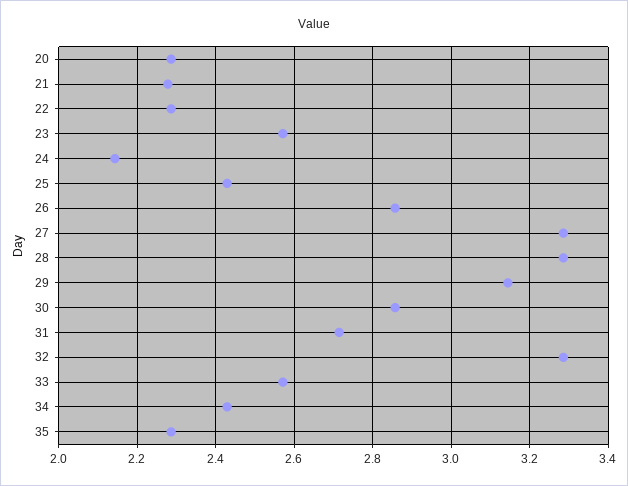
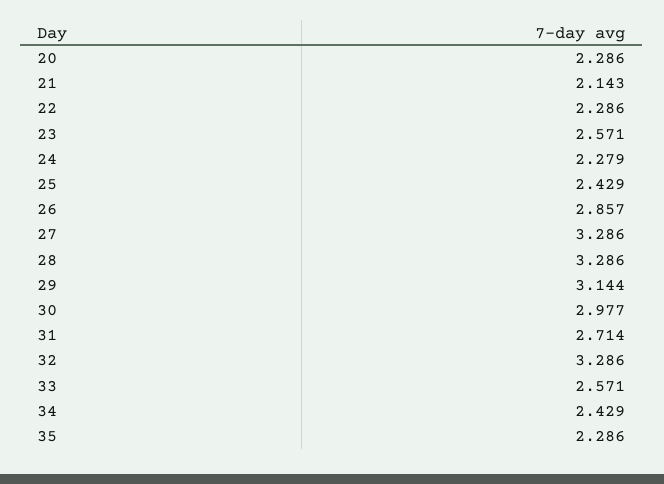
21: 2.28 -> 2.143
24: 2.14 -> 2.279
30: 2.86 -> 2.977

